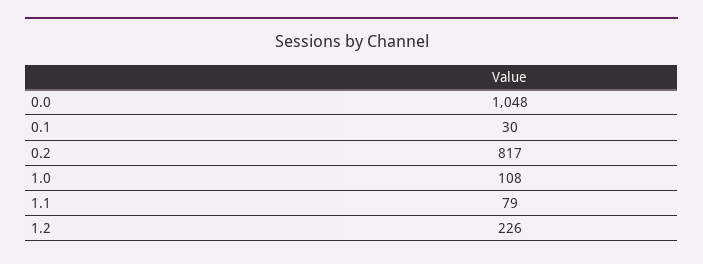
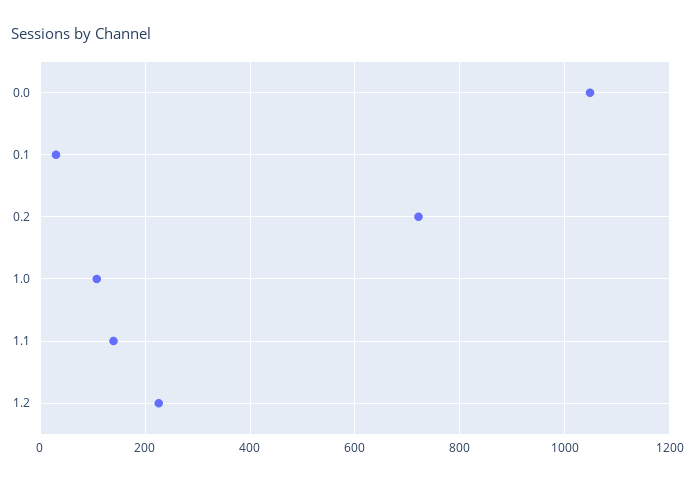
0.2: 817 -> 720
1.1: 79 -> 140

